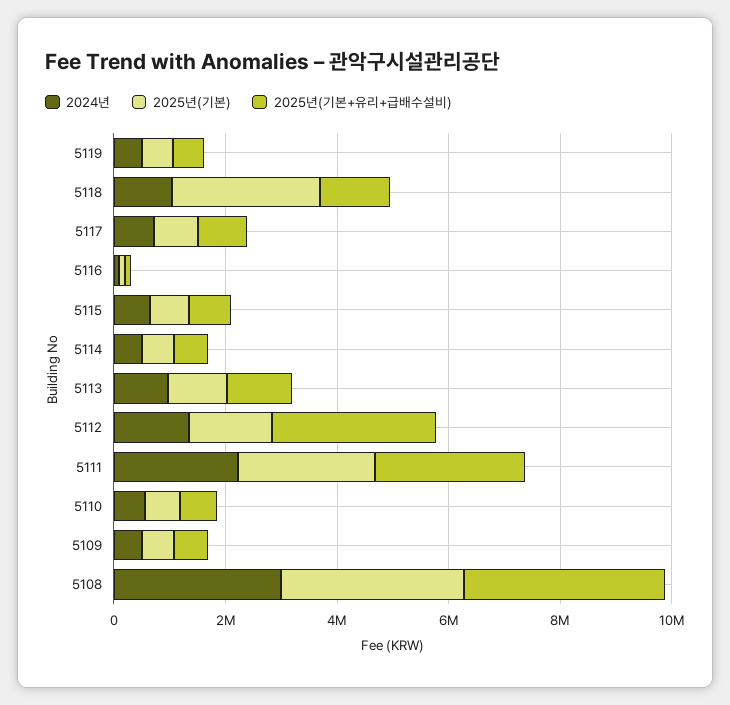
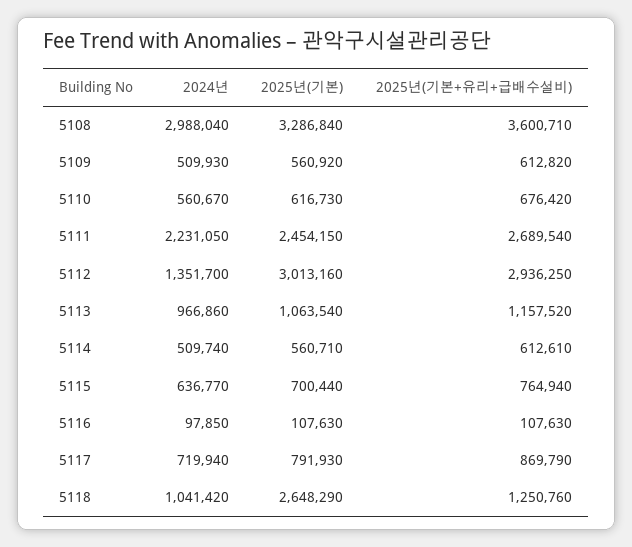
2024년, 5119: 500000 -> none
2025년(기본), 5119: 500000 -> none
2025년(기본+유리+급배수설비), 5119: 500000 -> none
2025년(기본), 5112: 1500000 -> 3013160

